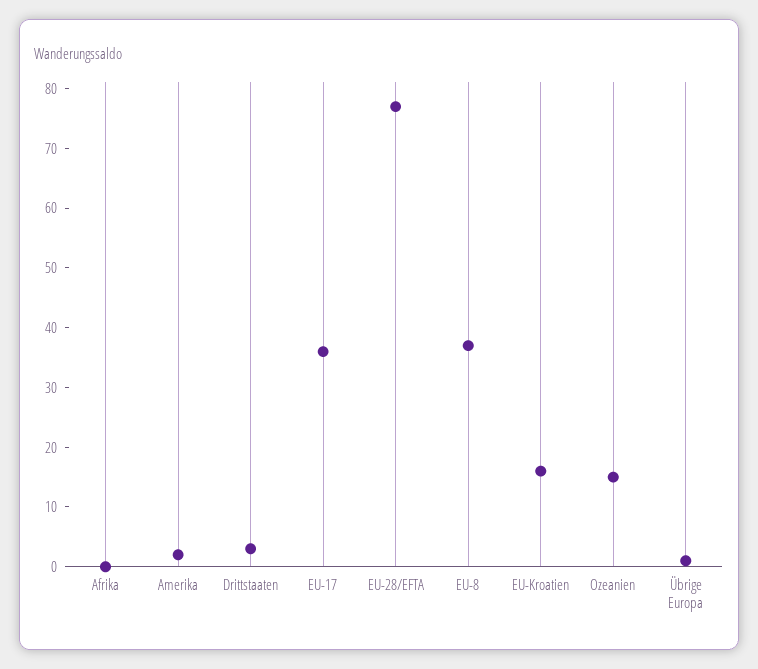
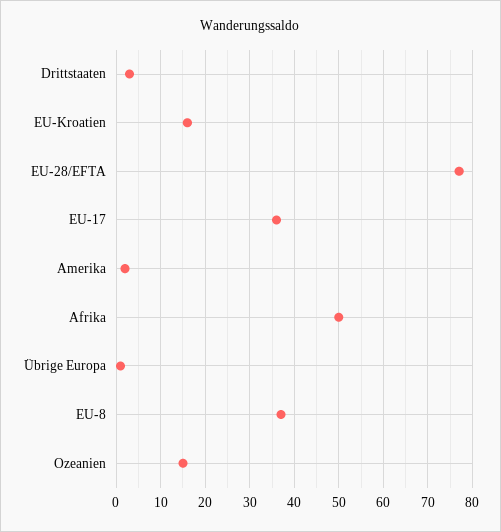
Afrika: 0 -> 50

